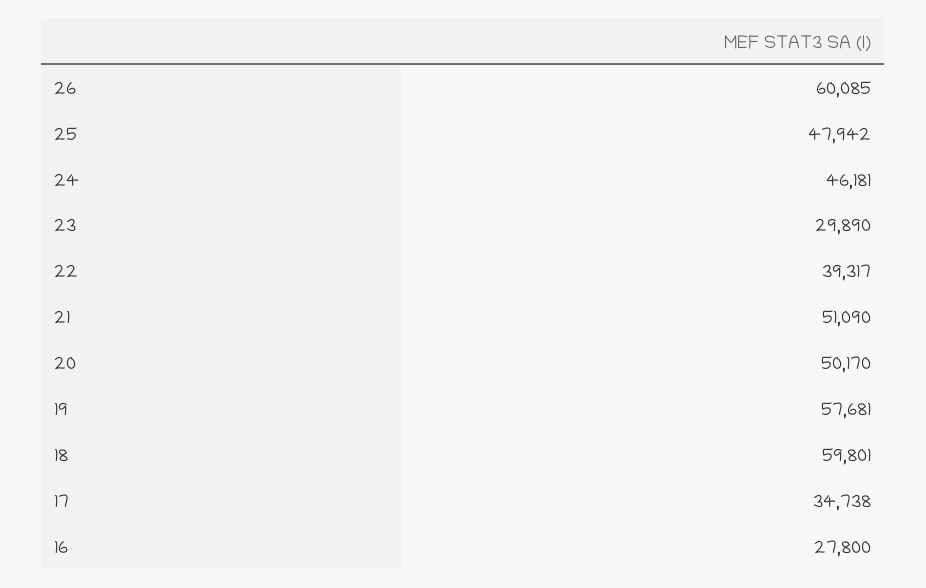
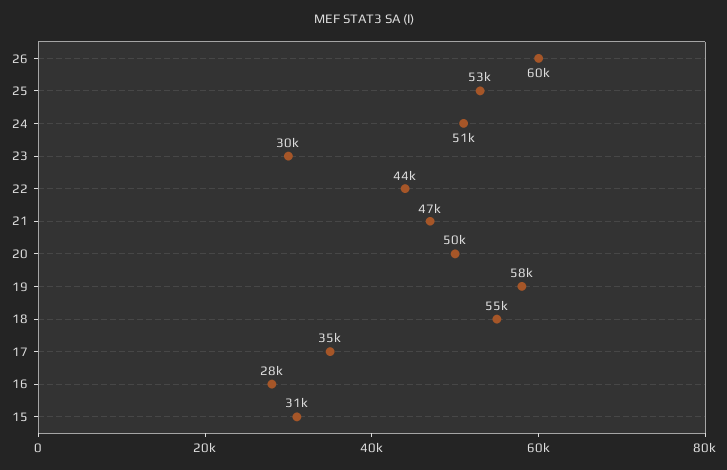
25: 47942 -> 53000
24: 46181 -> 51000
22: 39317 -> 44000
21: 51090 -> 47000
18: 59801 -> 55000
15: none -> 31000

